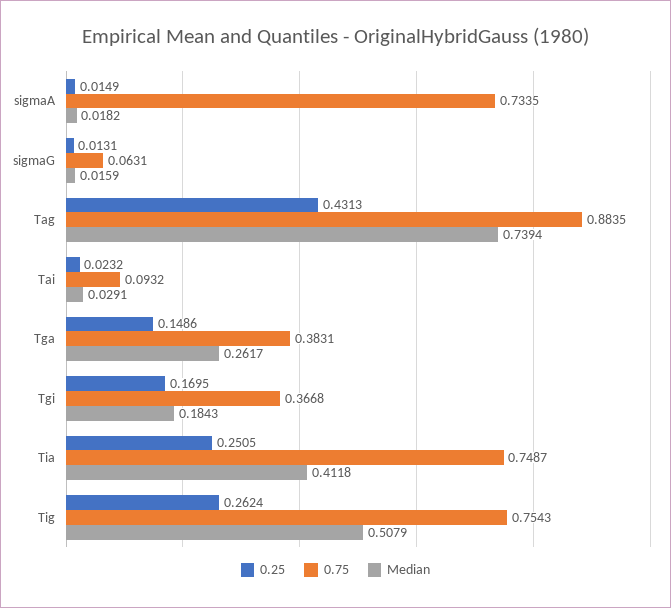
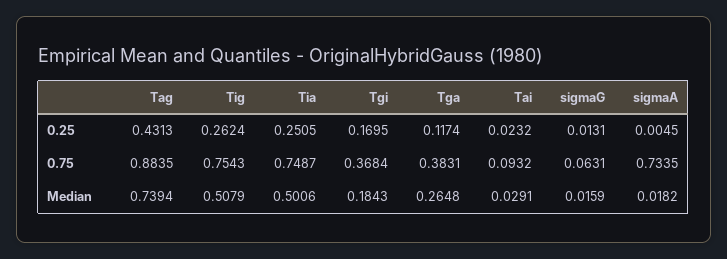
0.25, sigmaA: 0.0149 -> 0.0045
0.25, Tga: 0.1486 -> 0.1174
Median, Tga: 0.2617 -> 0.2648
0.75, Tgi: 0.3668 -> 0.3684
Median, Tia: 0.4118 -> 0.5006

